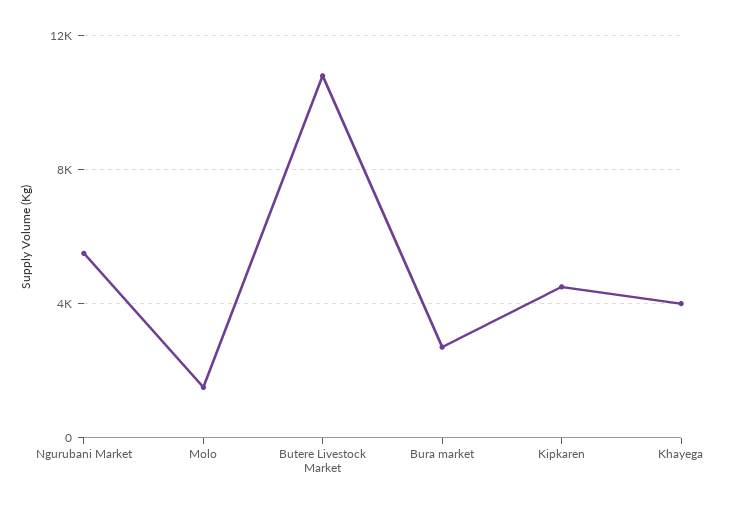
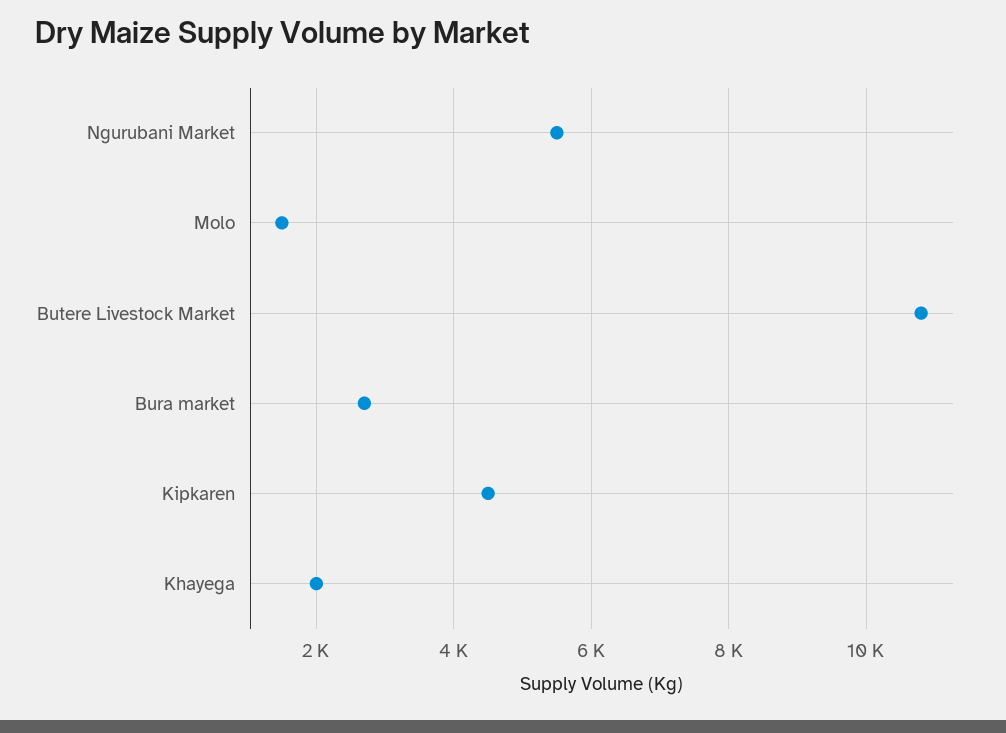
Khayega: 4000 -> 2000

